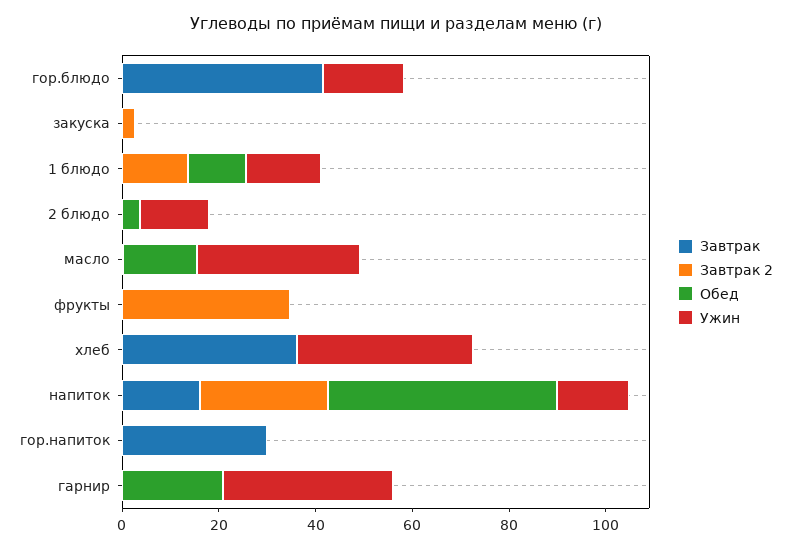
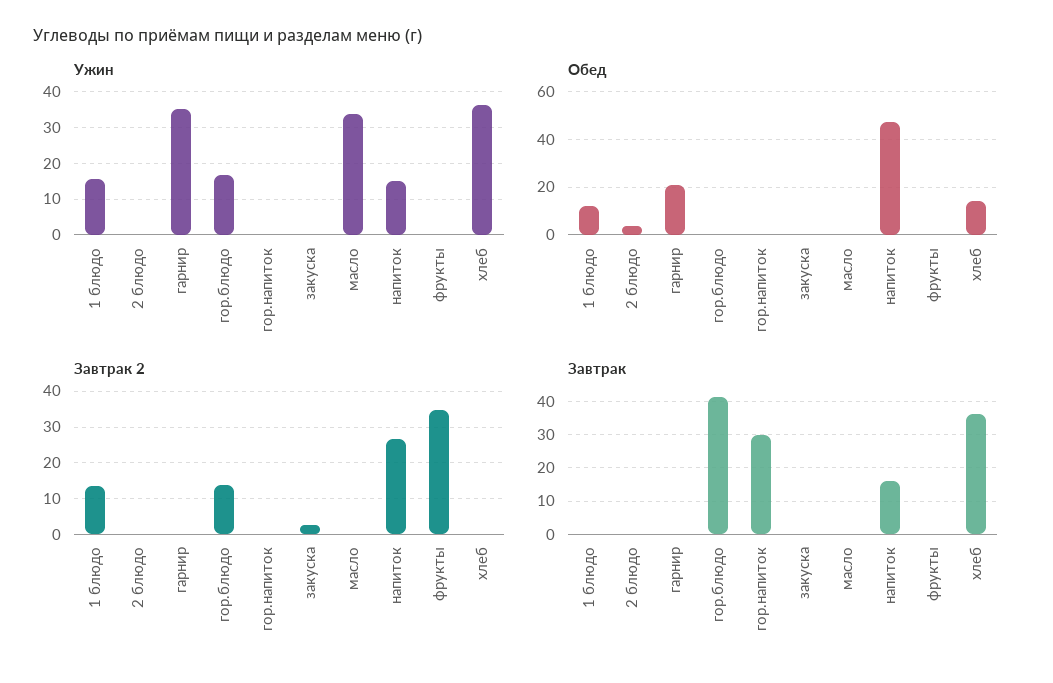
Завтрак 2, гор.блюдо: 0 -> 14
Ужин, 2 блюдо: 15 -> 0
Обед, масло: 15 -> 0
Обед, хлеб: 0 -> 15

